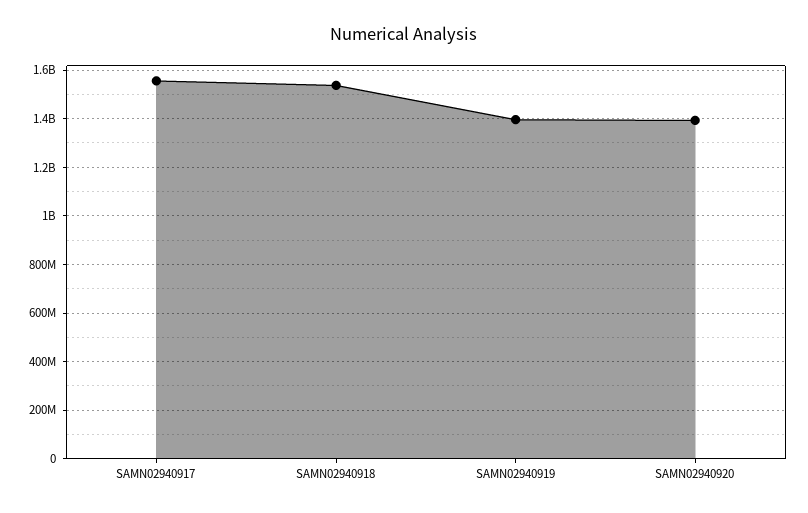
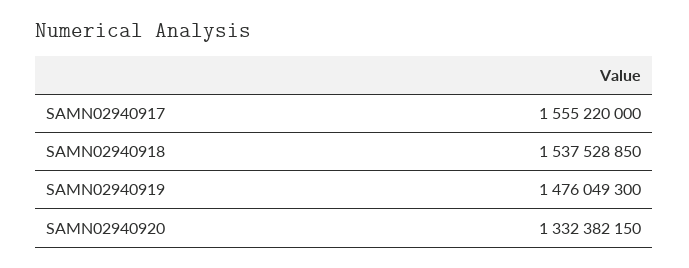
SAMN02940919: 1400000000 -> 1476049300
SAMN02940920: 1400000000 -> 1332382150

